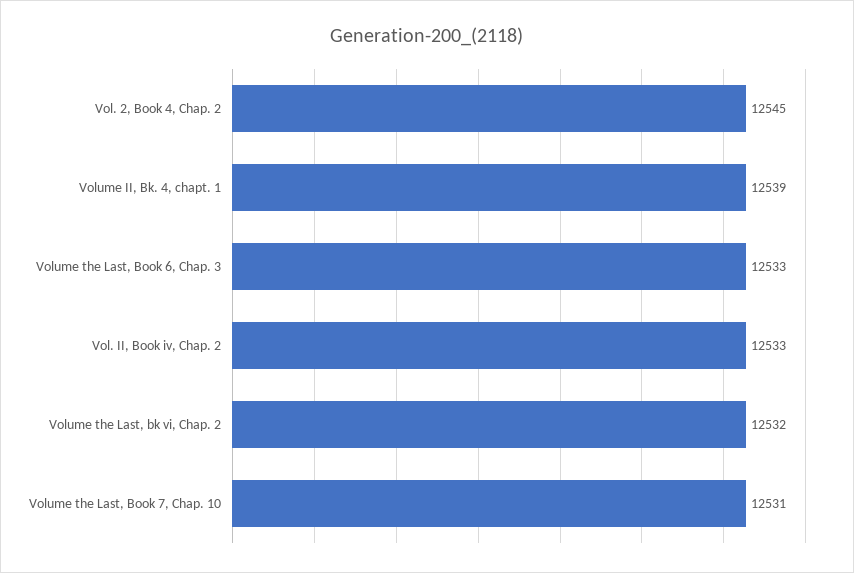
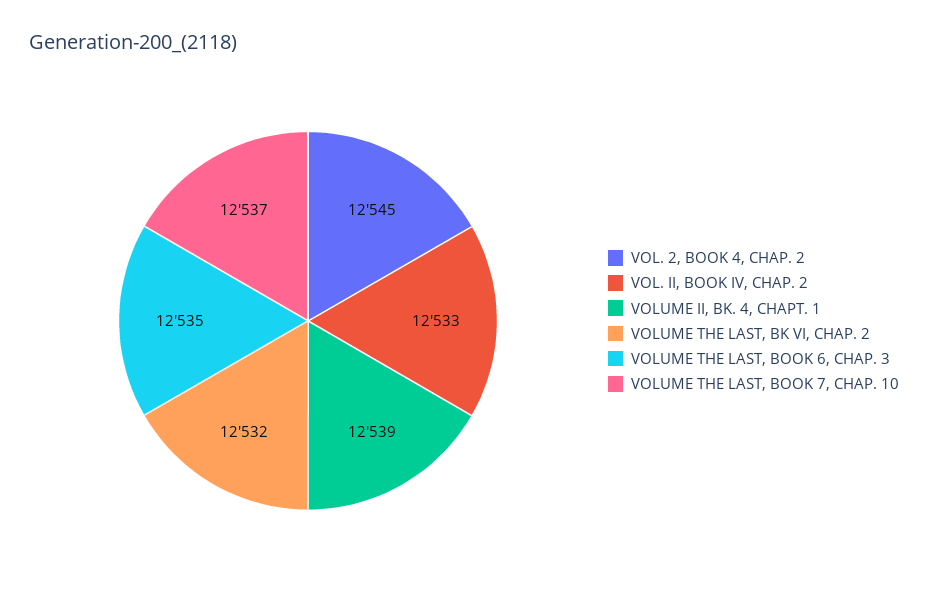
Volume the Last, Book 6, Chap. 3: 12533 -> 12535
Volume the Last, Book 7, Chap. 10: 12531 -> 12537

